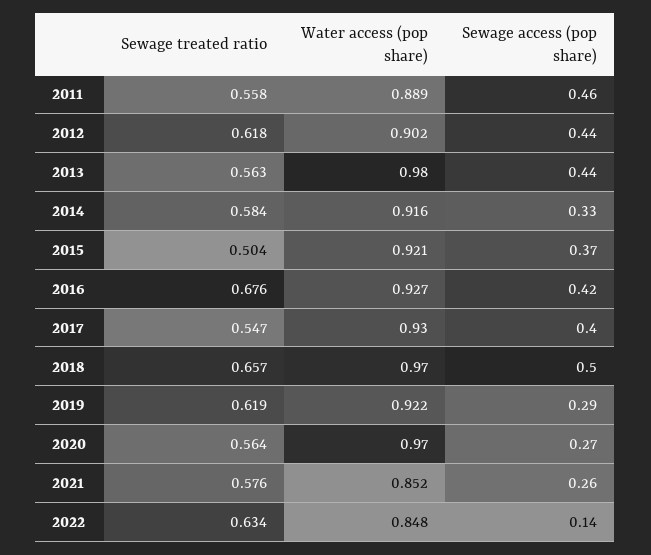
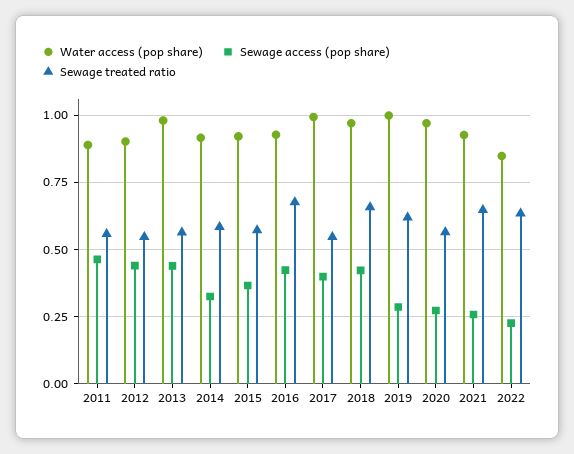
Sewage treated ratio, 2012: 0.618 -> 0.55
Sewage treated ratio, 2015: 0.504 -> 0.575
Water access (pop share), 2017: 0.93 -> 1
Sewage access (pop share), 2018: 0.5 -> 0.425
Water access (pop share), 2019: 0.922 -> 1
Sewage treated ratio, 2021: 0.576 -> 0.65
Water access (pop share), 2021: 0.852 -> 0.925
Sewage access (pop share), 2022: 0.14 -> 0.225

